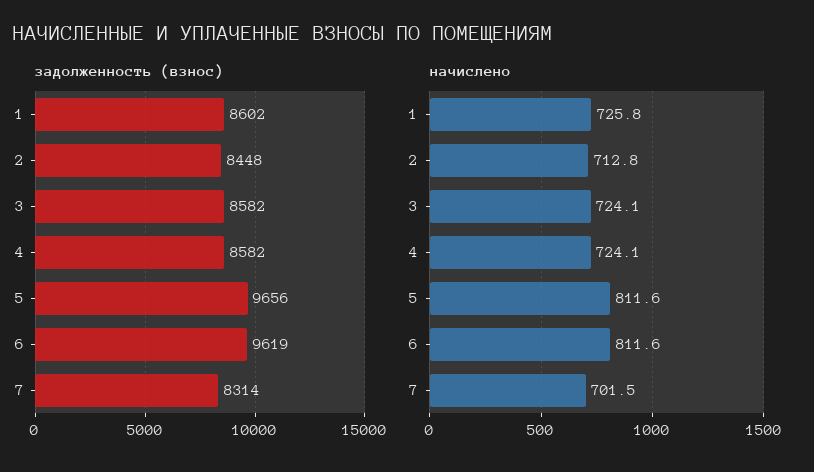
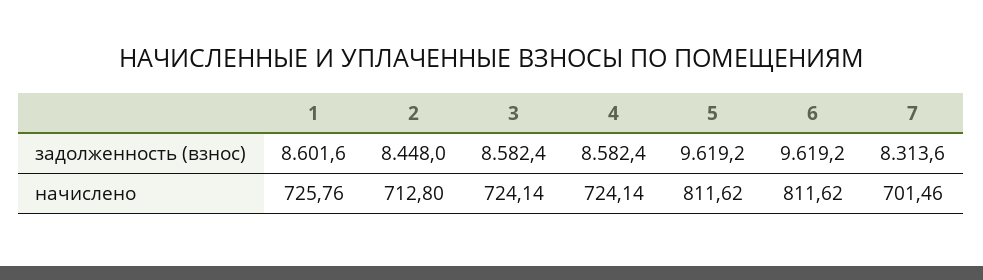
задолженность (взнос), 5: 9656 -> 9619.2

